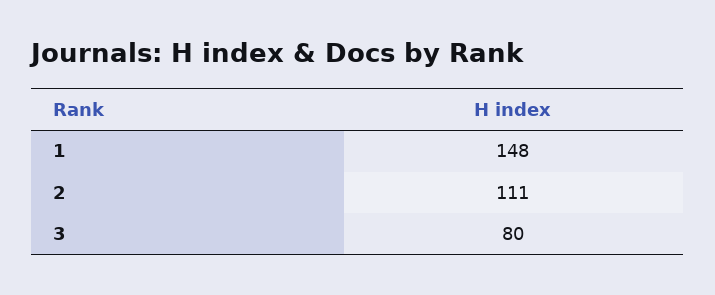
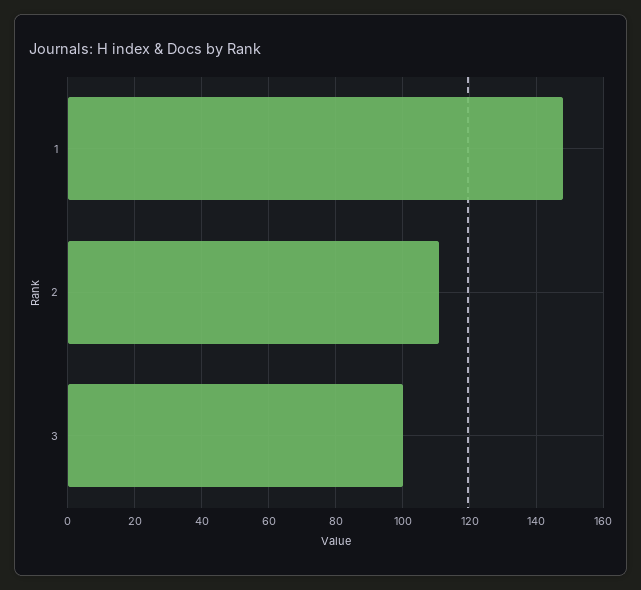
3: 80 -> 100

